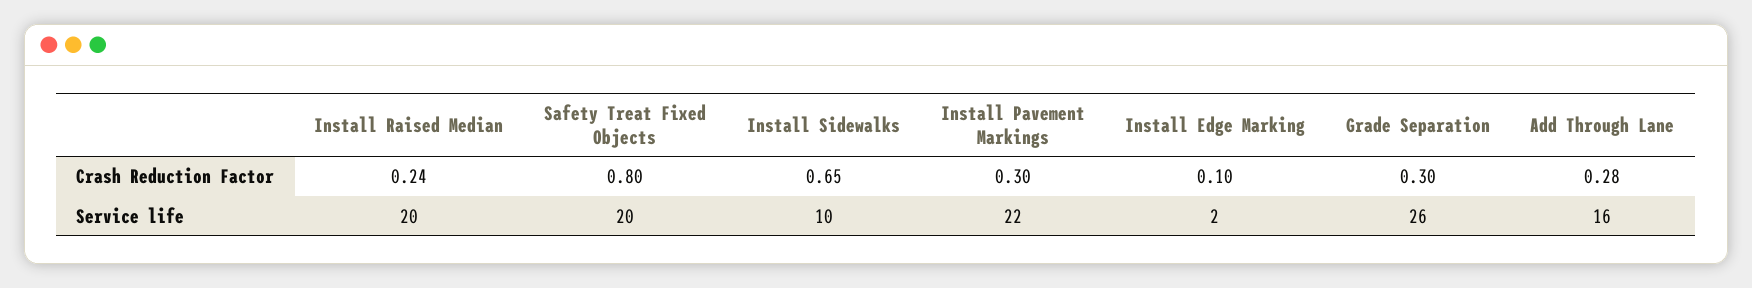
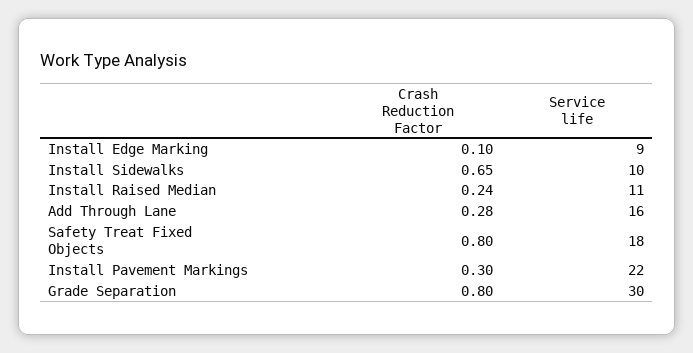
Grade Separation, Crash Reduction Factor: 0.3 -> 0.8
Install Raised Median, Service life: 20 -> 11
Safety Treat Fixed Objects, Service life: 20 -> 18
Install Edge Marking, Service life: 2 -> 9
Grade Separation, Service life: 26 -> 30

